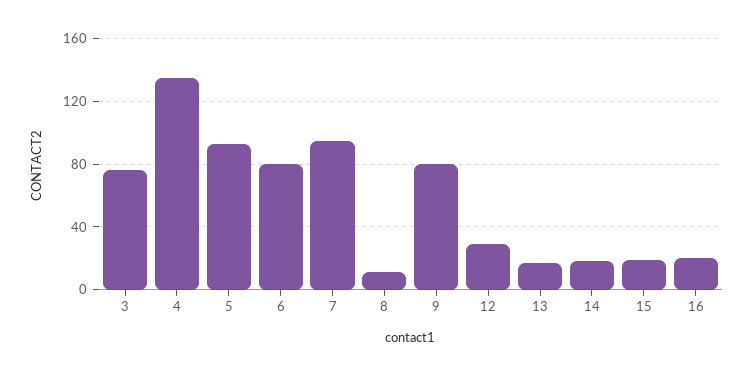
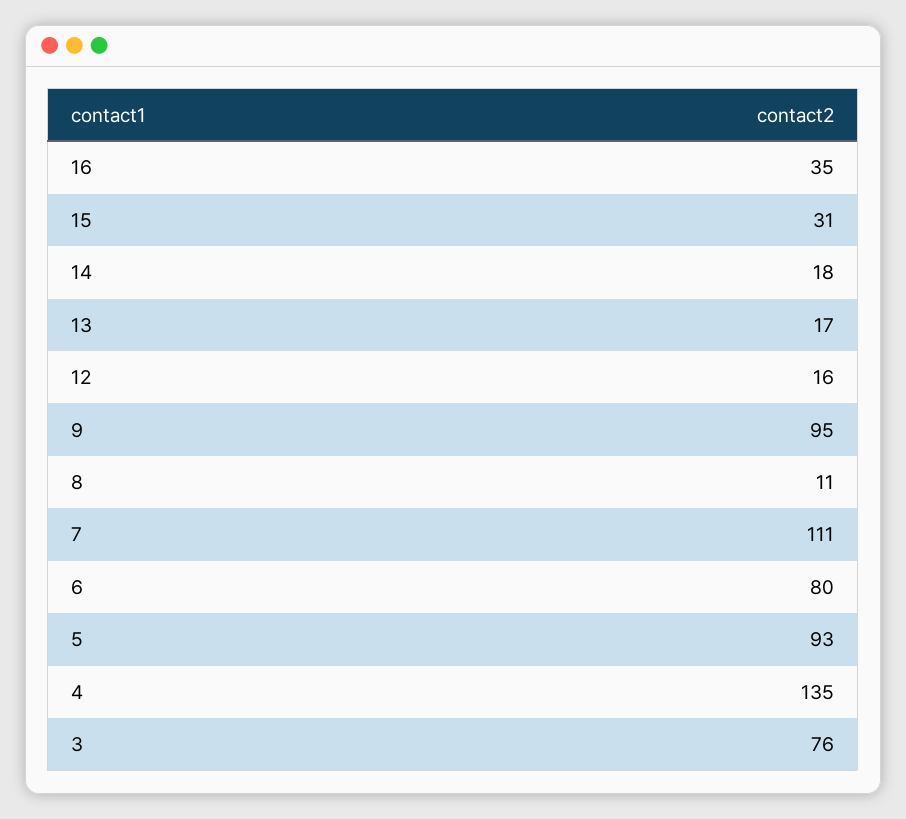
7: 95 -> 111
9: 80 -> 95
12: 30 -> 16
15: 20 -> 31
16: 20 -> 35

